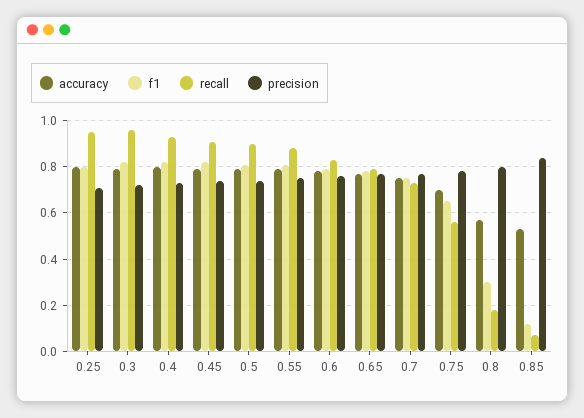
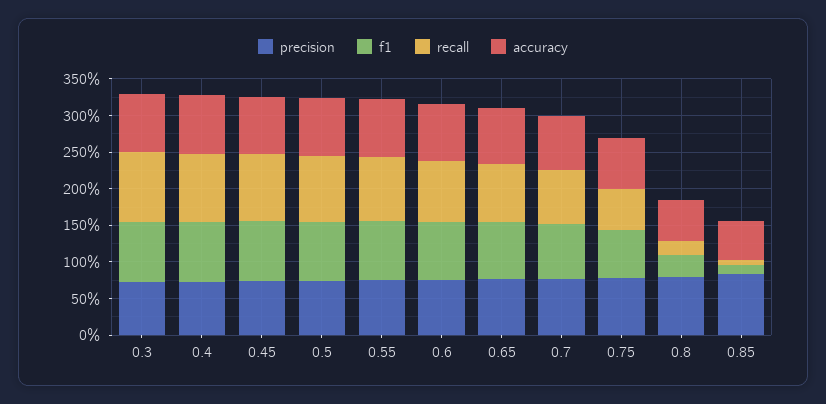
accuracy, 0.25: 0.8 -> none
f1, 0.25: 0.8 -> none
recall, 0.25: 0.95 -> none
precision, 0.25: 0.7 -> none

